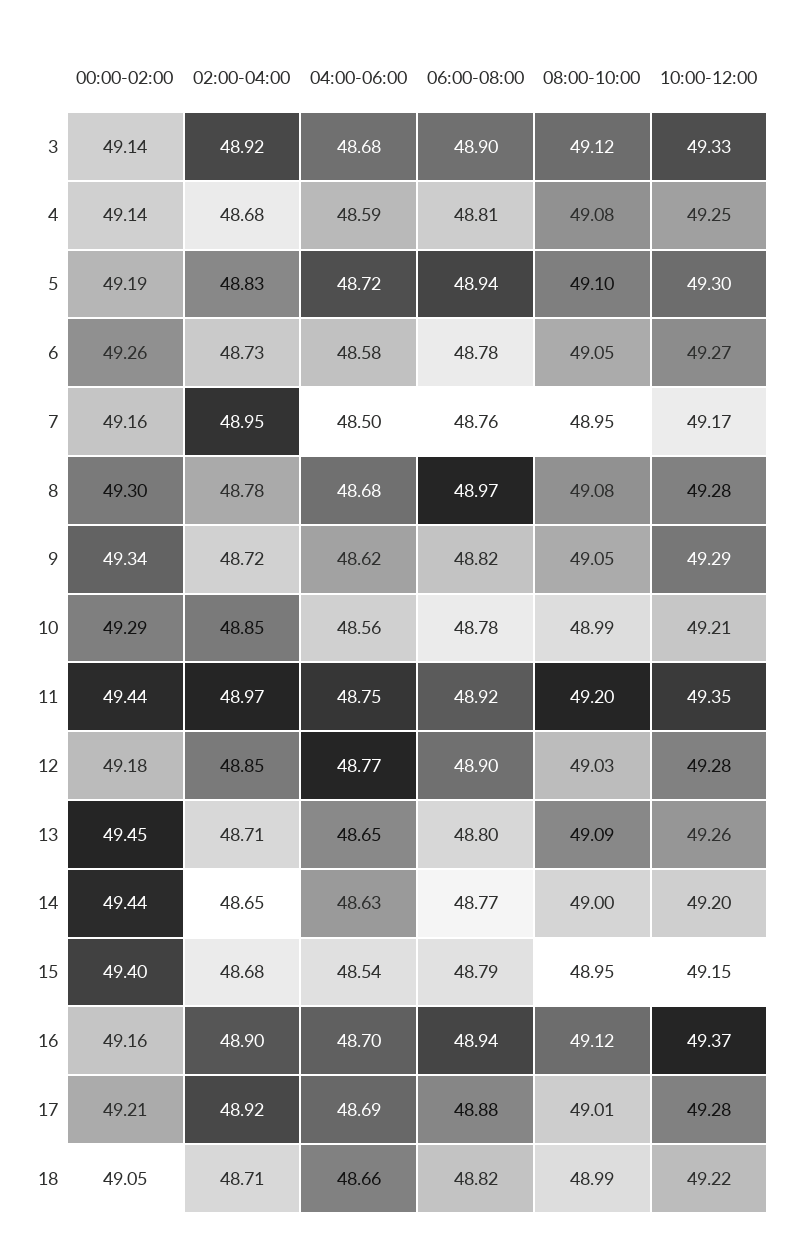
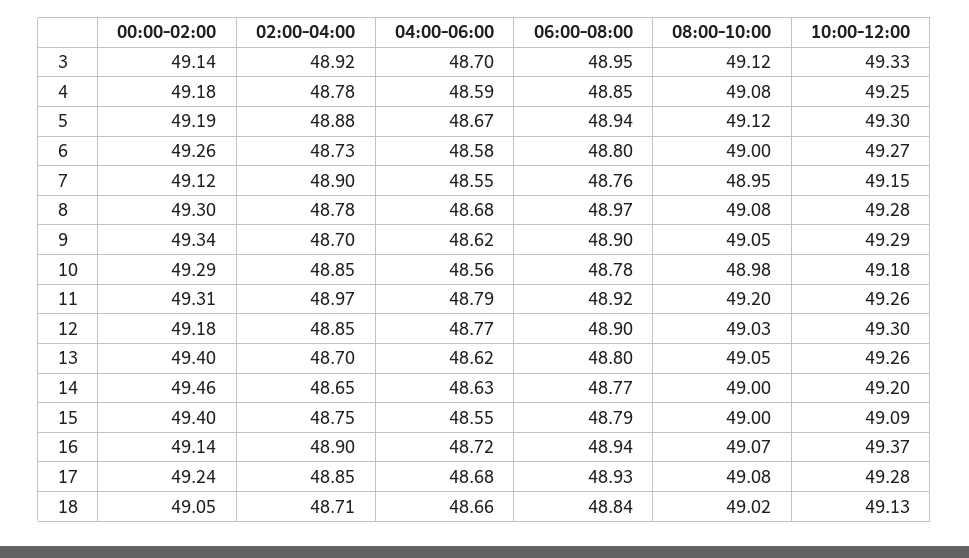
04:00-06:00, 3: 48.68 -> 48.7
06:00-08:00, 3: 48.9 -> 48.95
00:00-02:00, 4: 49.14 -> 49.18
02:00-04:00, 4: 48.68 -> 48.78
06:00-08:00, 4: 48.81 -> 48.85
02:00-04:00, 5: 48.83 -> 48.88
04:00-06:00, 5: 48.72 -> 48.67
08:00-10:00, 5: 49.1 -> 49.12
06:00-08:00, 6: 48.78 -> 48.8
08:00-10:00, 6: 49.05 -> 49
00:00-02:00, 7: 49.16 -> 49.12
02:00-04:00, 7: 48.95 -> 48.9
04:00-06:00, 7: 48.5 -> 48.55
10:00-12:00, 7: 49.17 -> 49.15
02:00-04:00, 9: 48.72 -> 48.7
06:00-08:00, 9: 48.82 -> 48.9
08:00-10:00, 10: 48.99 -> 48.98
10:00-12:00, 10: 49.21 -> 49.18
00:00-02:00, 11: 49.44 -> 49.31
04:00-06:00, 11: 48.75 -> 48.79
10:00-12:00, 11: 49.35 -> 49.26
10:00-12:00, 12: 49.28 -> 49.3
00:00-02:00, 13: 49.45 -> 49.4
02:00-04:00, 13: 48.71 -> 48.7
04:00-06:00, 13: 48.65 -> 48.62
08:00-10:00, 13: 49.09 -> 49.05
00:00-02:00, 14: 49.44 -> 49.46
02:00-04:00, 15: 48.68 -> 48.75
04:00-06:00, 15: 48.54 -> 48.55
08:00-10:00, 15: 48.95 -> 49
10:00-12:00, 15: 49.15 -> 49.09
00:00-02:00, 16: 49.16 -> 49.14
04:00-06:00, 16: 48.7 -> 48.72
08:00-10:00, 16: 49.12 -> 49.07
00:00-02:00, 17: 49.21 -> 49.24
02:00-04:00, 17: 48.92 -> 48.85
04:00-06:00, 17: 48.69 -> 48.68
06:00-08:00, 17: 48.88 -> 48.93
08:00-10:00, 17: 49.01 -> 49.08
06:00-08:00, 18: 48.82 -> 48.84
08:00-10:00, 18: 48.99 -> 49.02
10:00-12:00, 18: 49.22 -> 49.13

